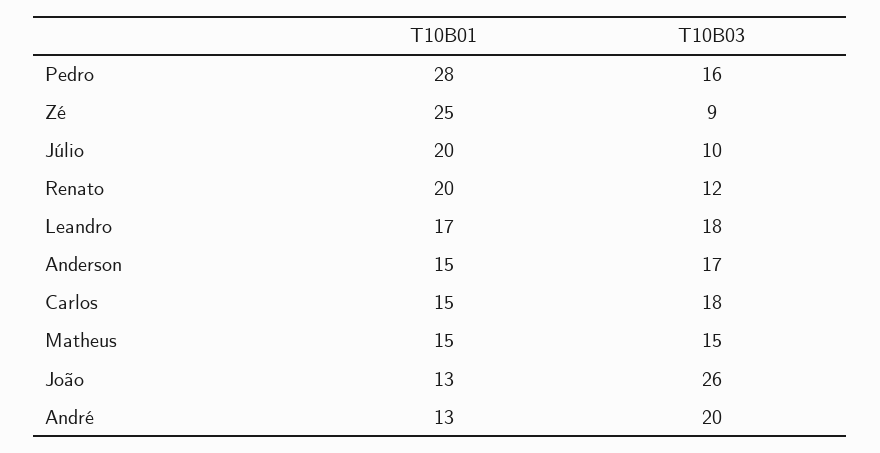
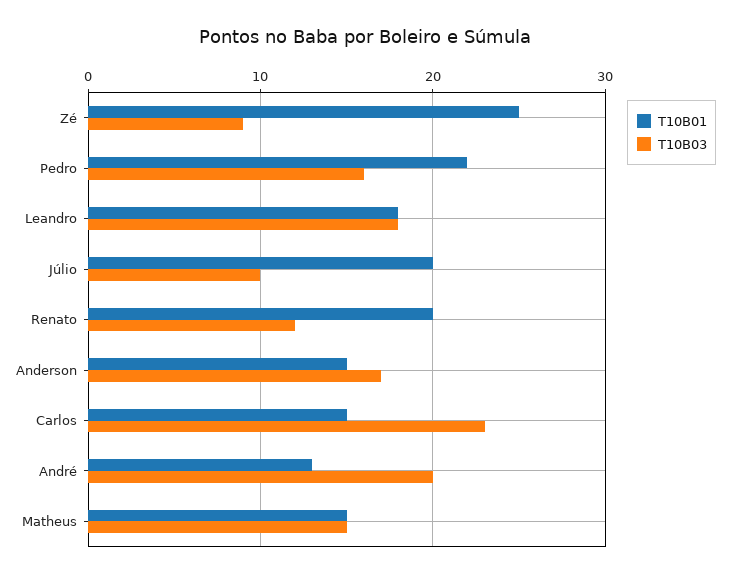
T10B01, Pedro: 28 -> 22
T10B01, Leandro: 17 -> 18
T10B03, Carlos: 18 -> 23
T10B01, João: 13 -> none
T10B03, João: 26 -> none

